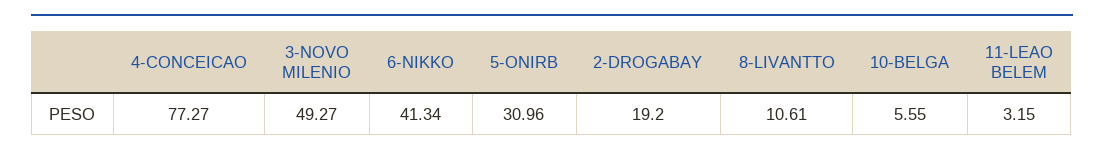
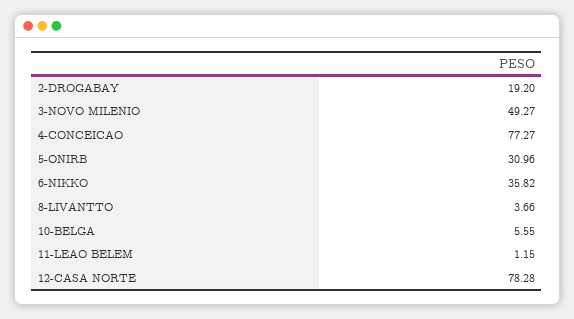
6-NIKKO: 41.34 -> 35.82
8-LIVANTTO: 10.61 -> 3.66
11-LEAO BELEM: 3.15 -> 1.15
12-CASA NORTE: none -> 78.28

